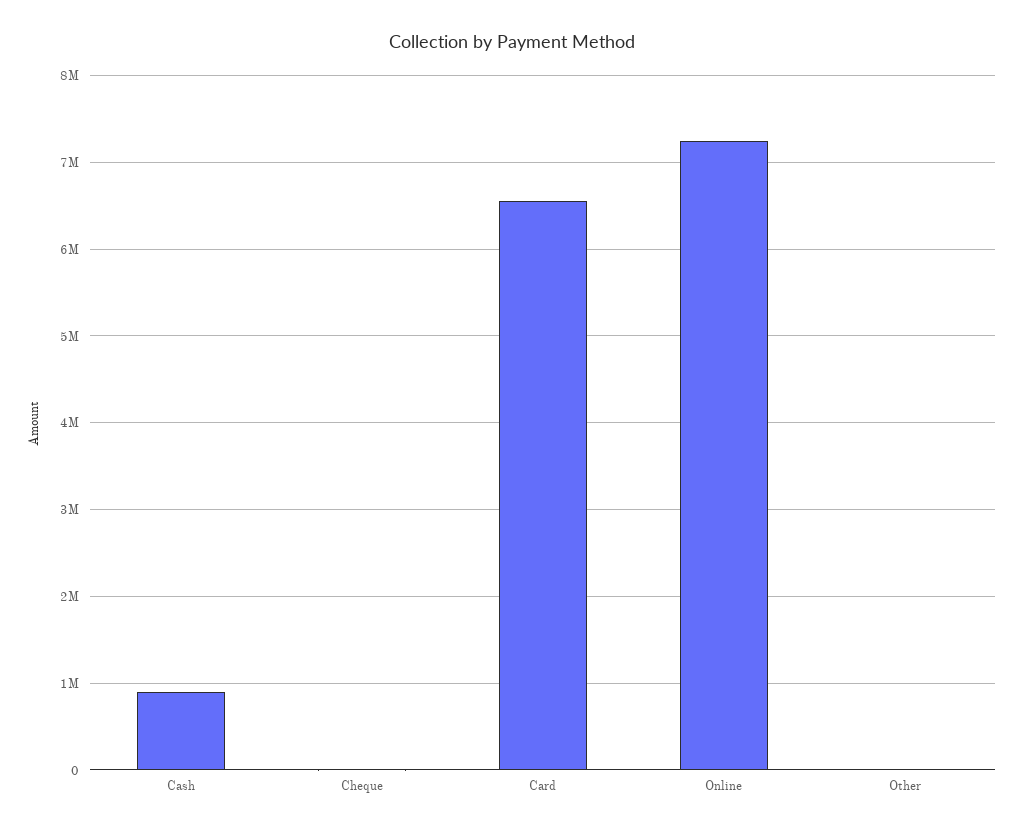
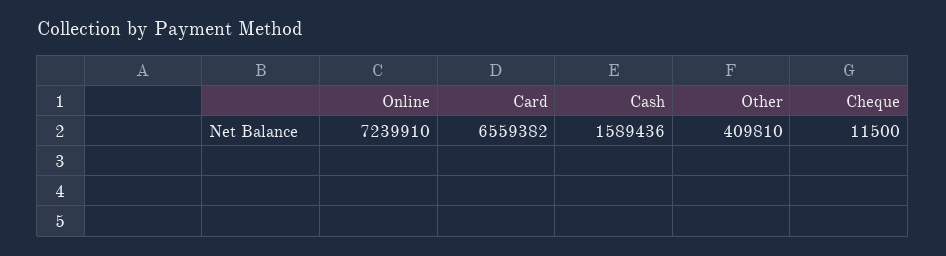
Cash: 900000 -> 1589436
Other: 0 -> 409810

